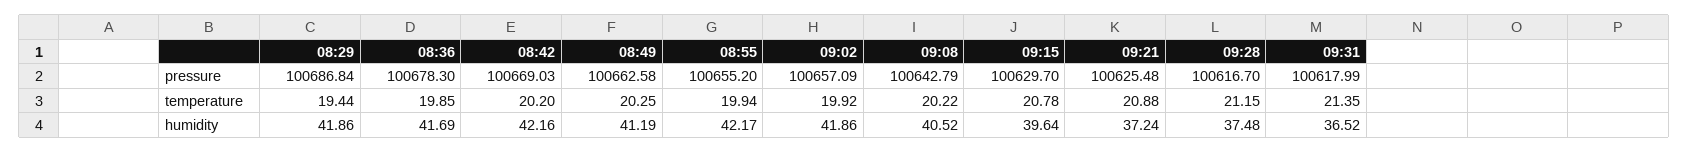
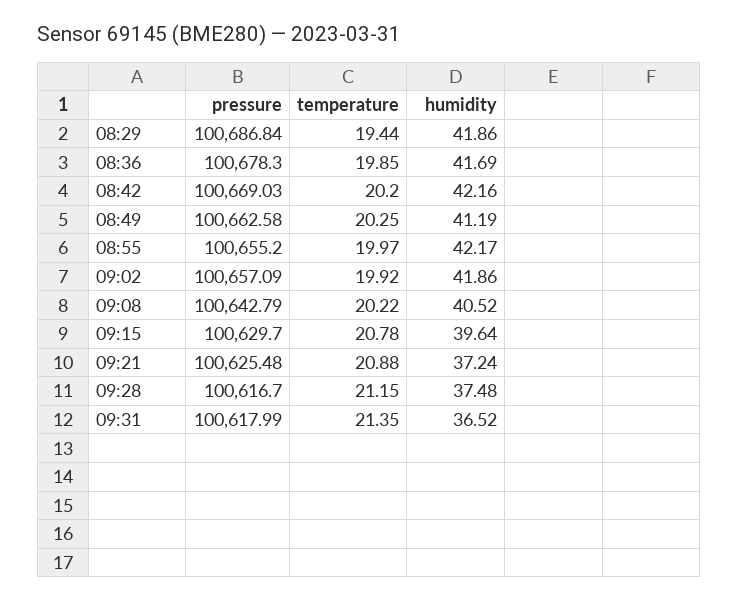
08:55, temperature: 19.94 -> 19.97

